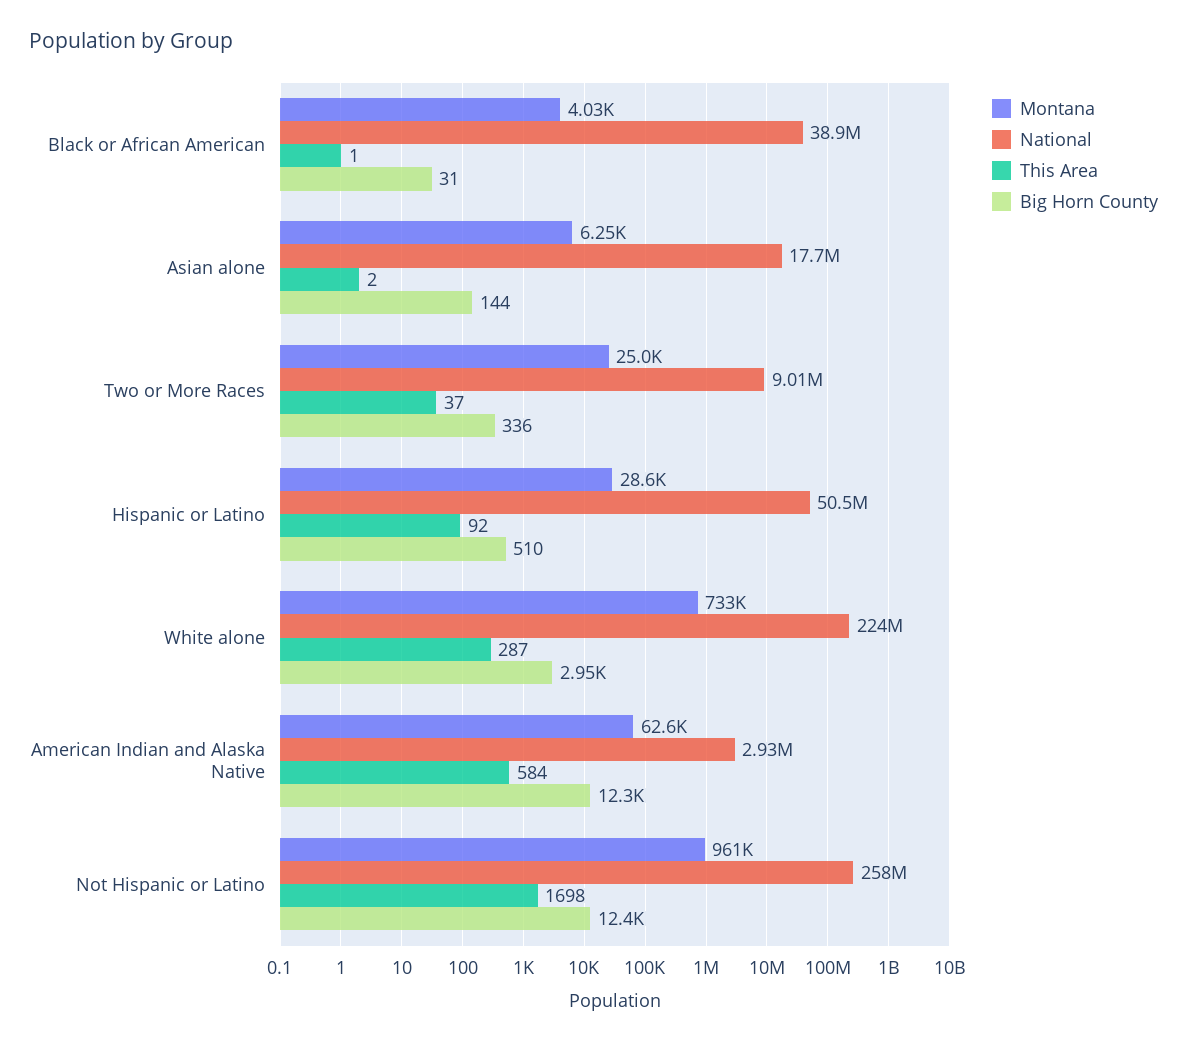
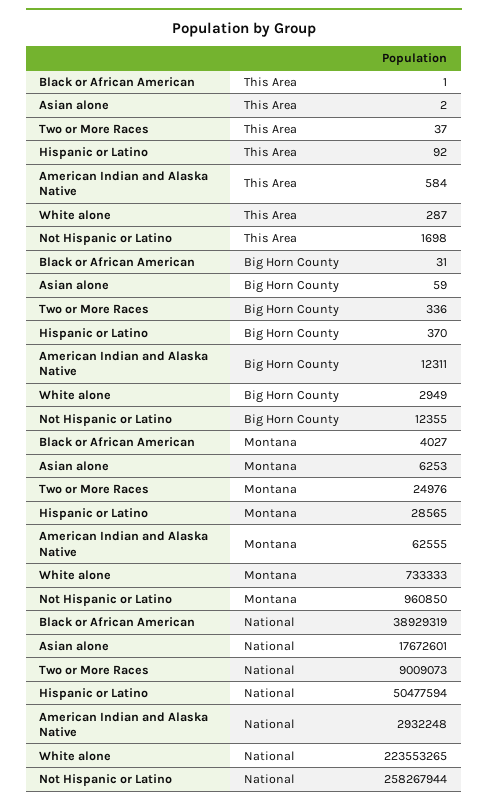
Big Horn County, Asian alone: 144 -> 59
Big Horn County, Hispanic or Latino: 510 -> 370

